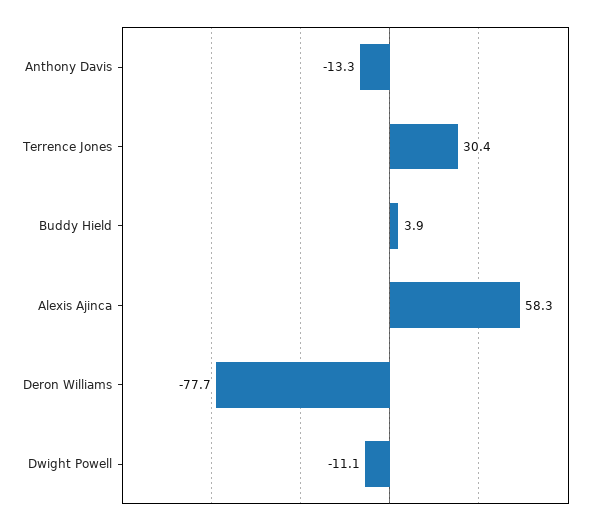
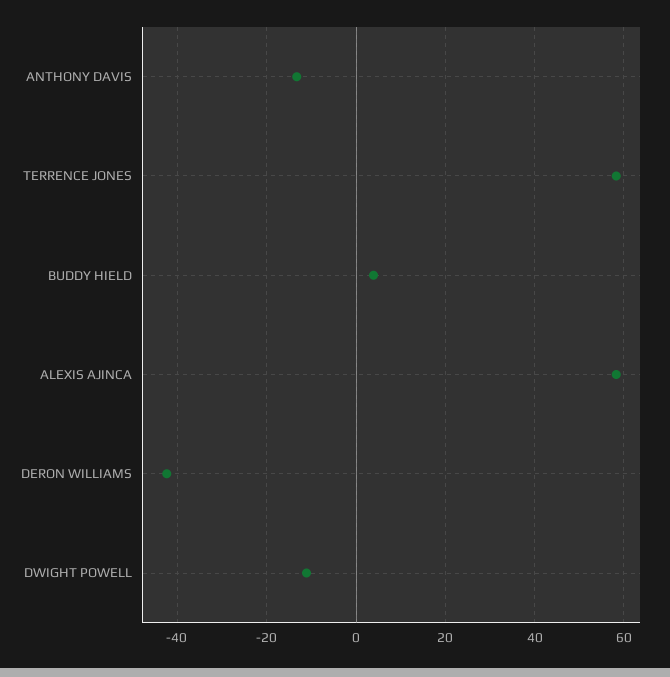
Terrence Jones: 30.4 -> 58
Deron Williams: -77.7 -> -42

